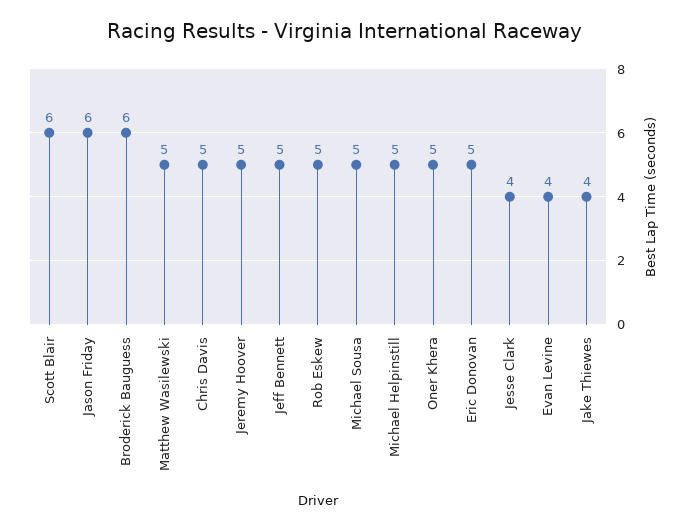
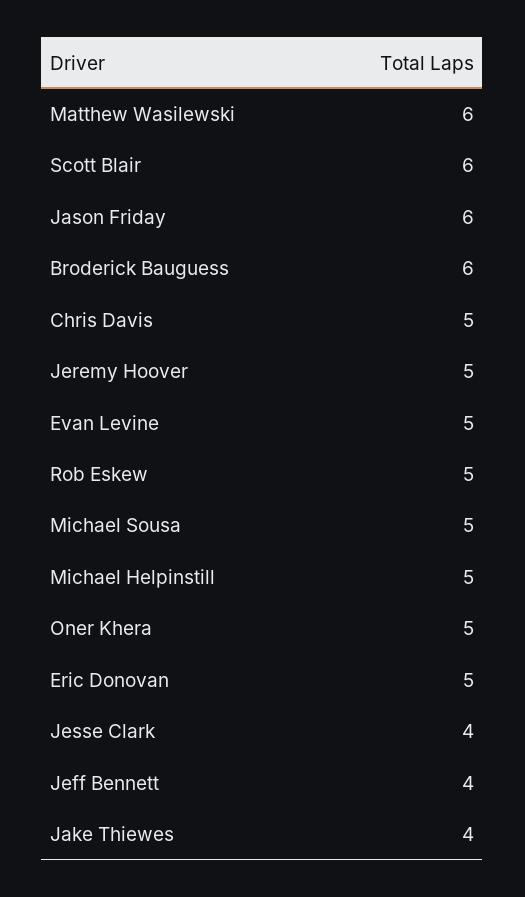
Matthew Wasilewski: 5 -> 6
Jeff Bennett: 5 -> 4
Evan Levine: 4 -> 5

